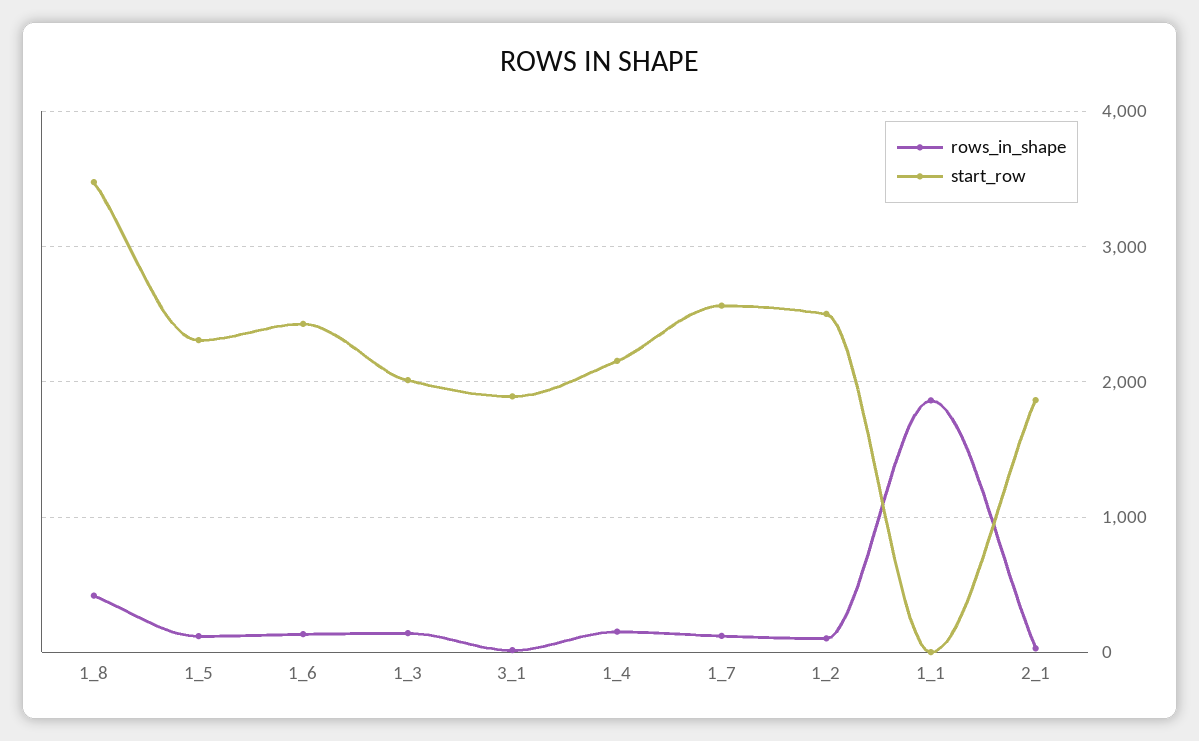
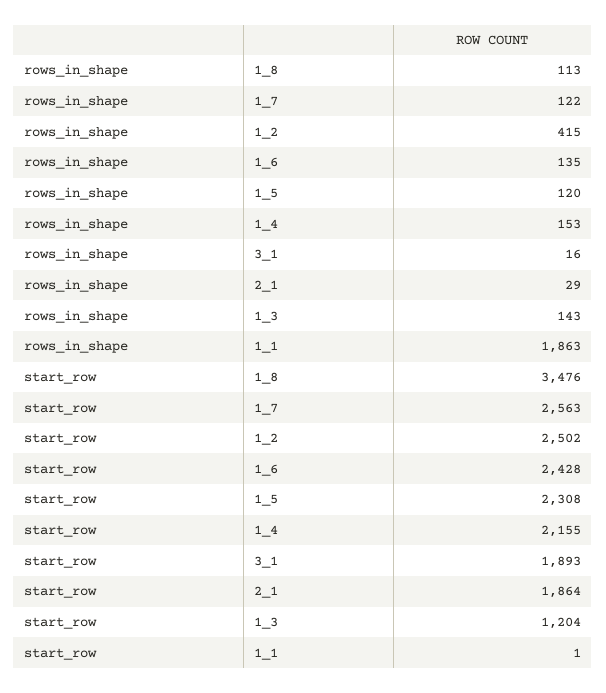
rows_in_shape, 1_8: 400 -> 113
start_row, 1_3: 2000 -> 1204
rows_in_shape, 1_2: 100 -> 415

